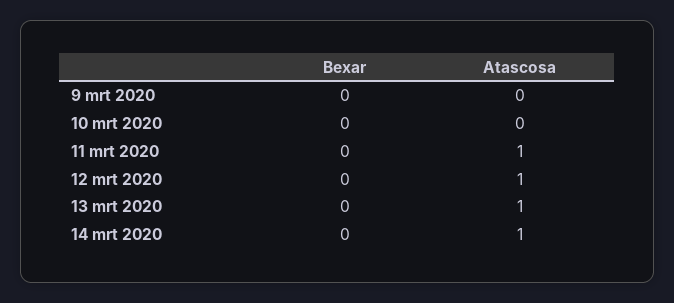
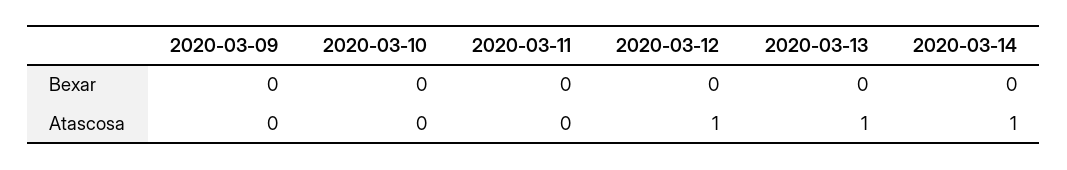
Atascosa, 11 mrt 2020: 1 -> 0

